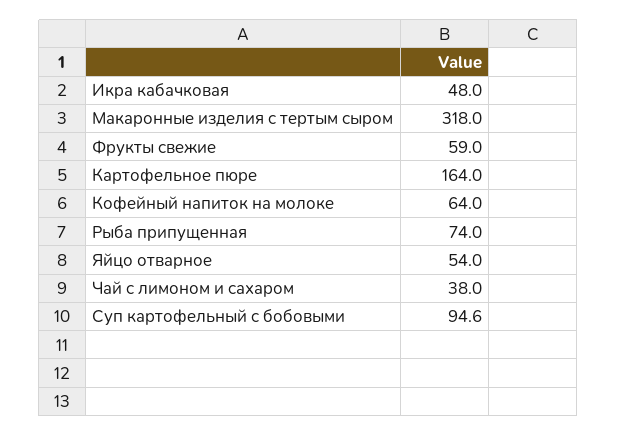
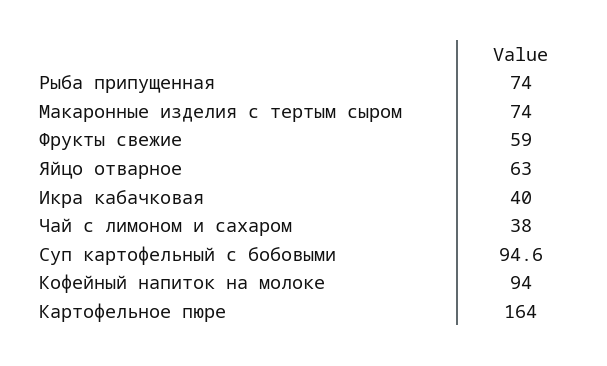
Икра кабачковая: 48 -> 40
Макаронные изделия с тертым сыром: 318 -> 74
Кофейный напиток на молоке: 64 -> 94
Яйцо отварное: 54 -> 63

